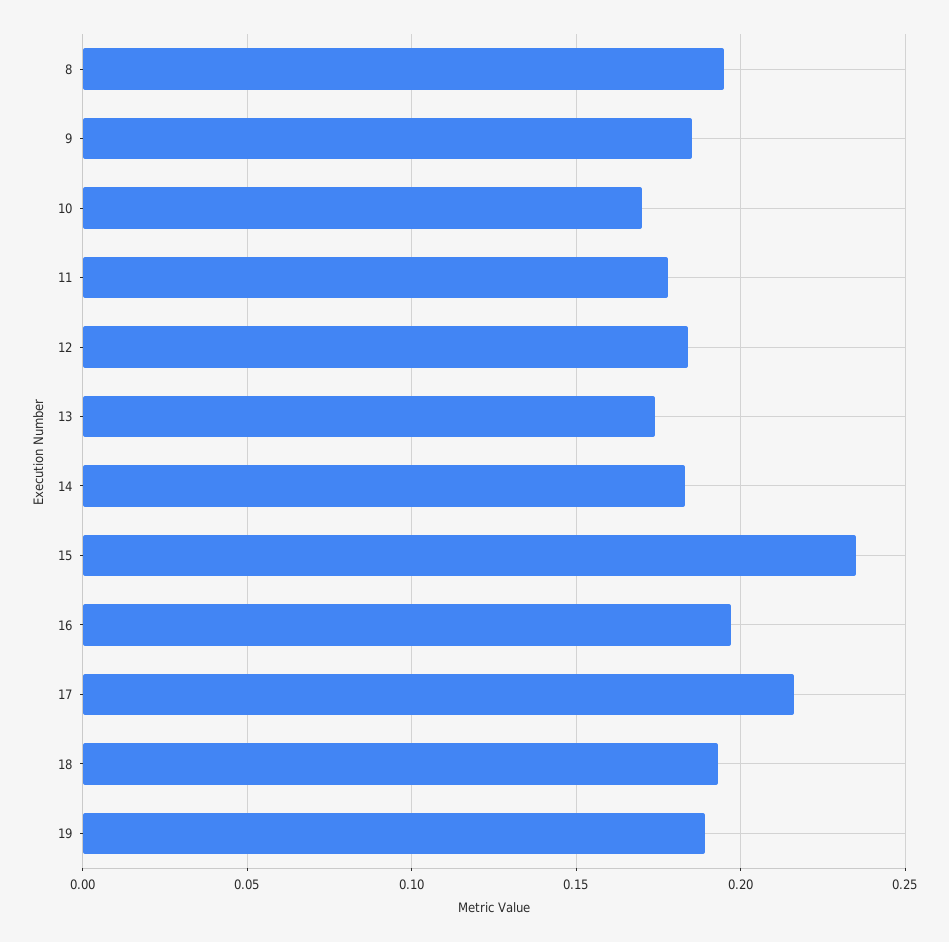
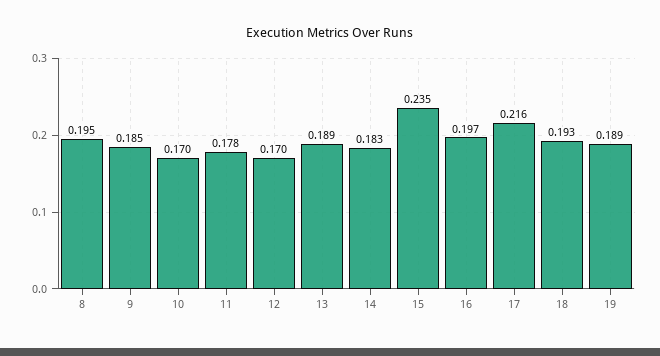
12: 0.185 -> 0.17
13: 0.175 -> 0.189

